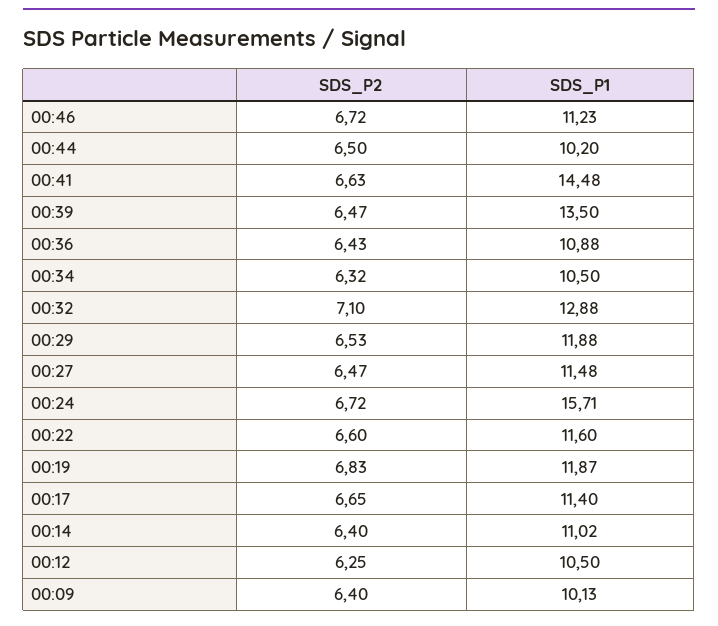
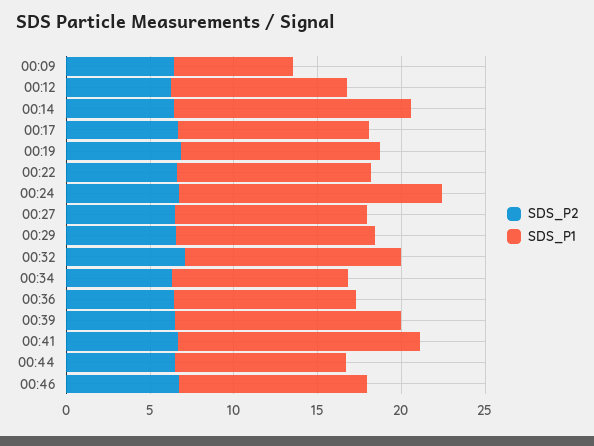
SDS_P1, 00:14: 11.02 -> 14
SDS_P1, 00:09: 10.13 -> 7

